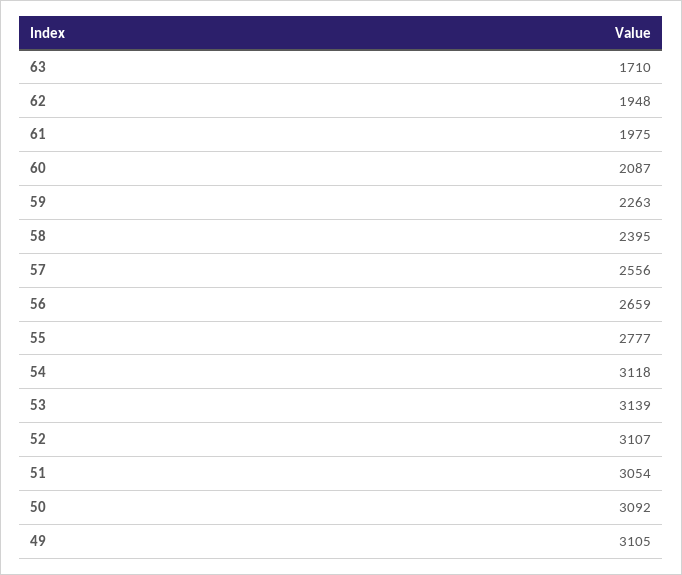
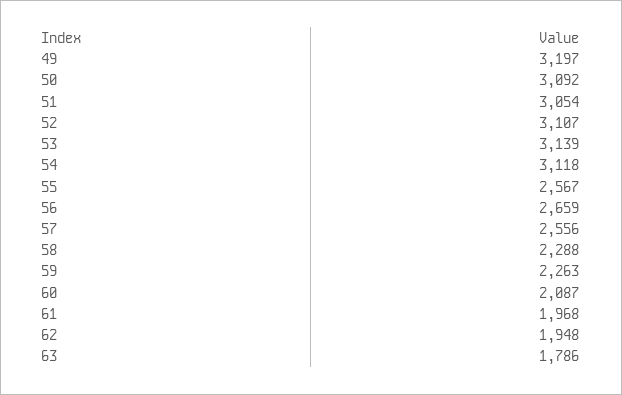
63: 1710 -> 1786
61: 1975 -> 1968
58: 2395 -> 2288
55: 2777 -> 2567
49: 3105 -> 3197

